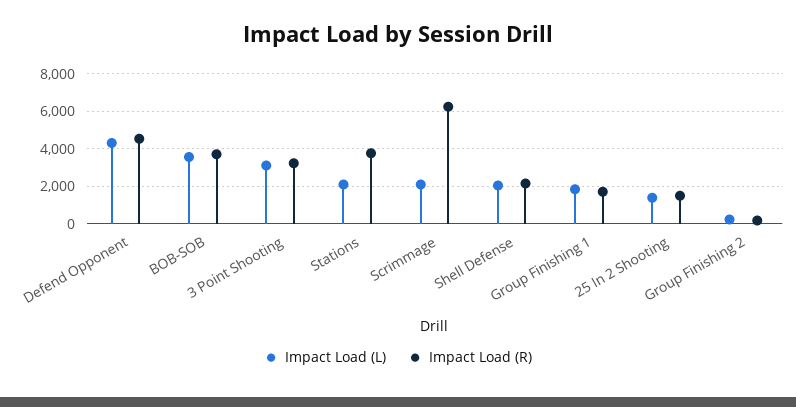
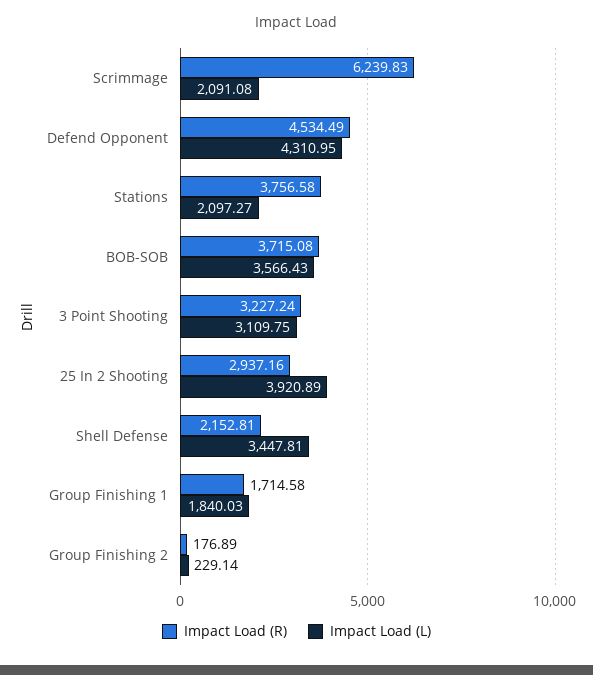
Impact Load (L), Shell Defense: 2000 -> 3447.81
Impact Load (L), 25 In 2 Shooting: 1500 -> 3920.89
Impact Load (R), 25 In 2 Shooting: 1500 -> 2937.16

